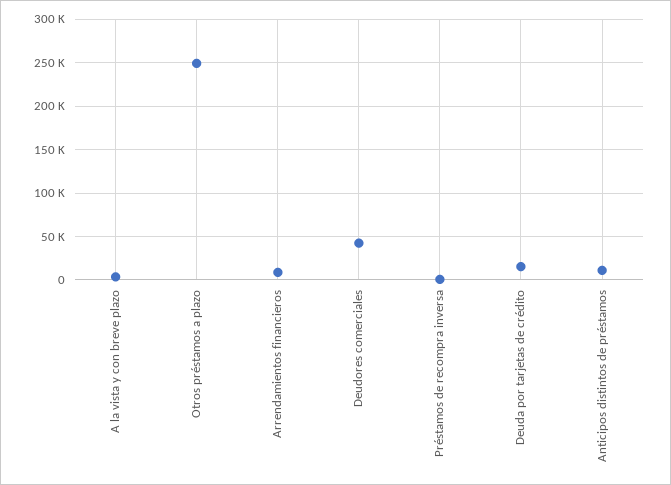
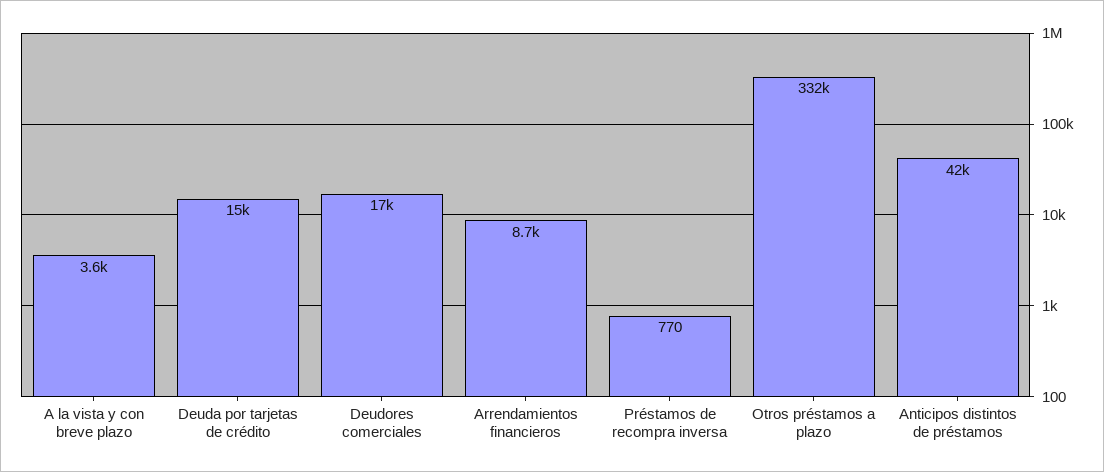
Otros préstamos a plazo: 250000 -> 332000
Deudores comerciales: 40000 -> 17000
Anticipos distintos de préstamos: 10000 -> 42000

